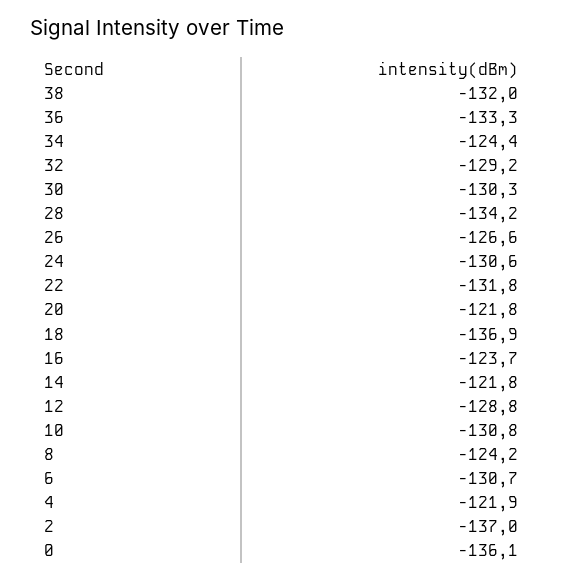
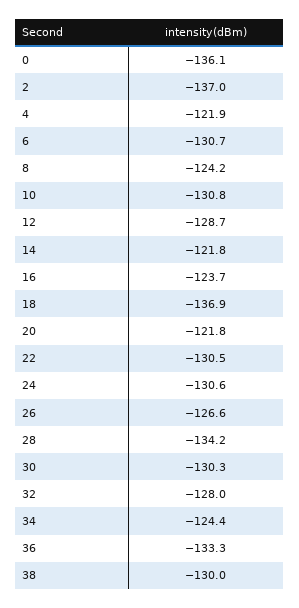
38: -132 -> -130
32: -129.2 -> -128
22: -131.8 -> -130.5
12: -128.8 -> -128.7

